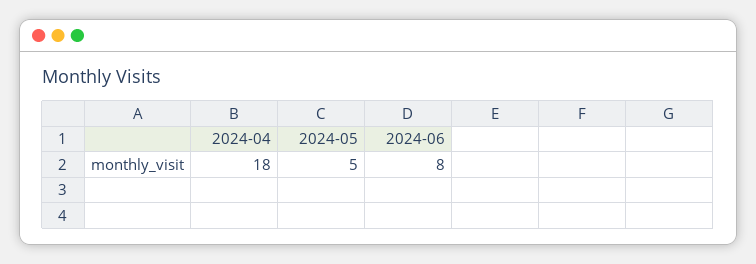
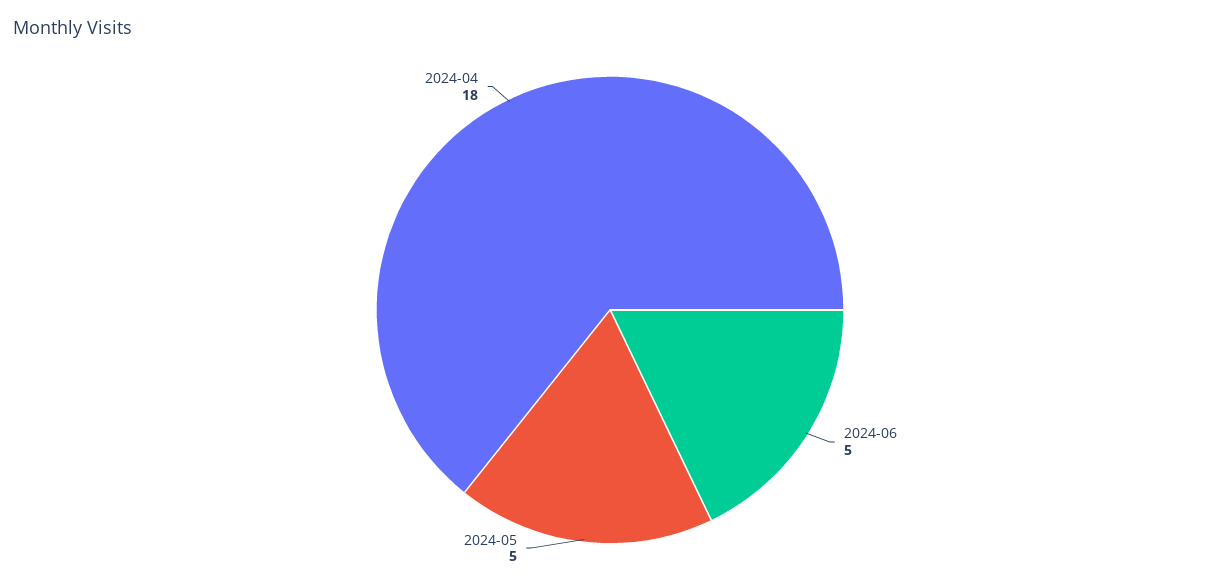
2024-06: 8 -> 5

